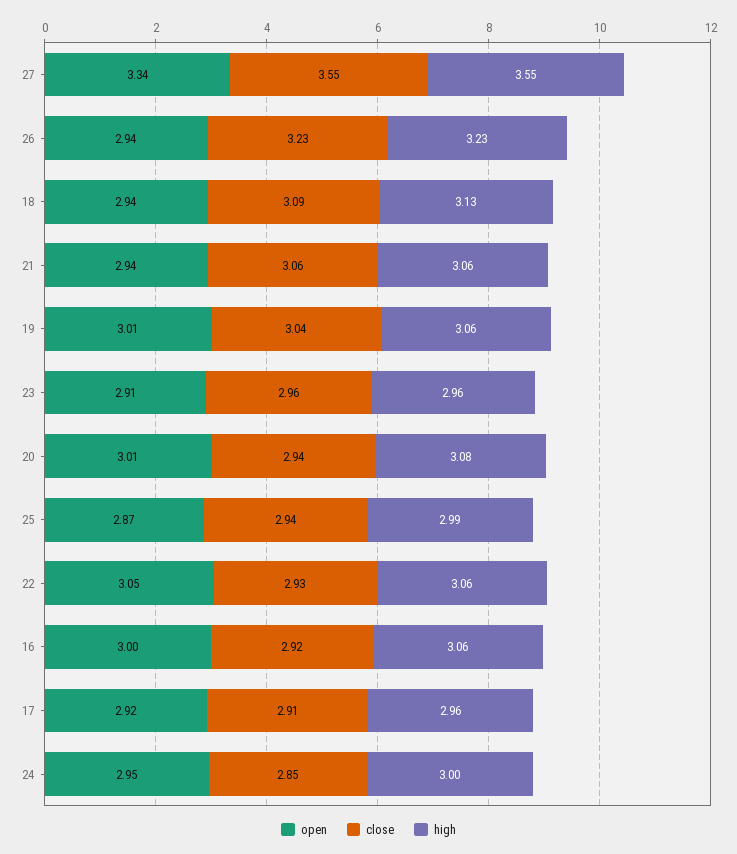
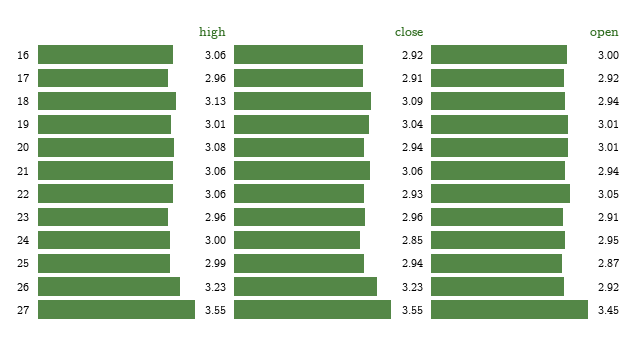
open, 27: 3.34 -> 3.45
open, 26: 2.94 -> 2.92
high, 19: 3.06 -> 3.01

